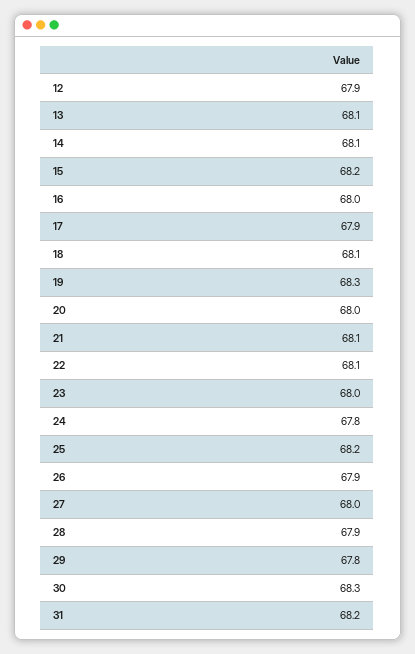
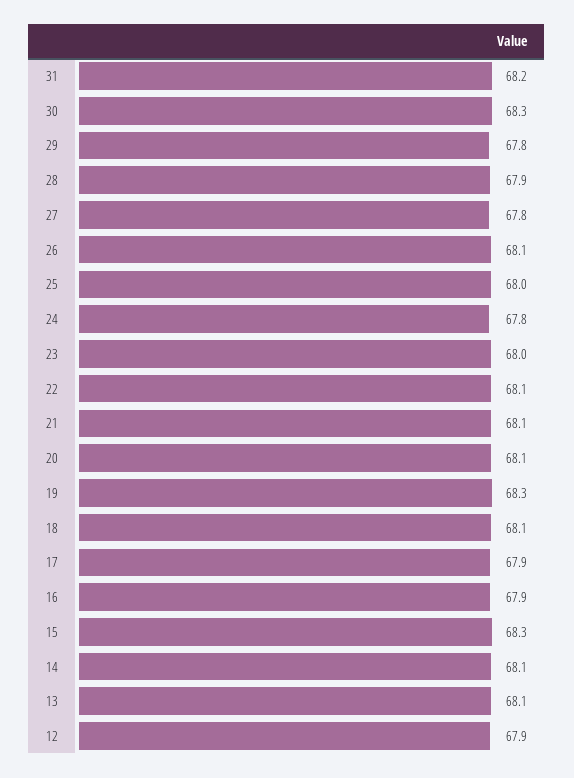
15: 68.2 -> 68.3
16: 68 -> 67.9
20: 68 -> 68.1
25: 68.2 -> 68
26: 67.9 -> 68.1
27: 68 -> 67.8

